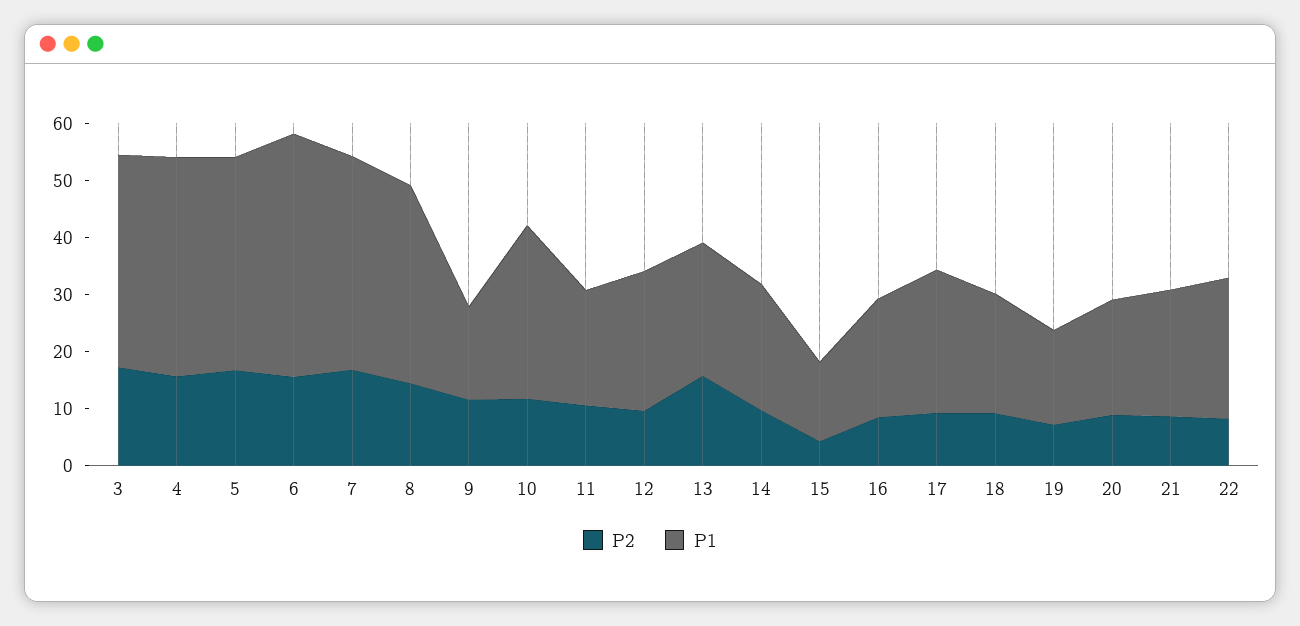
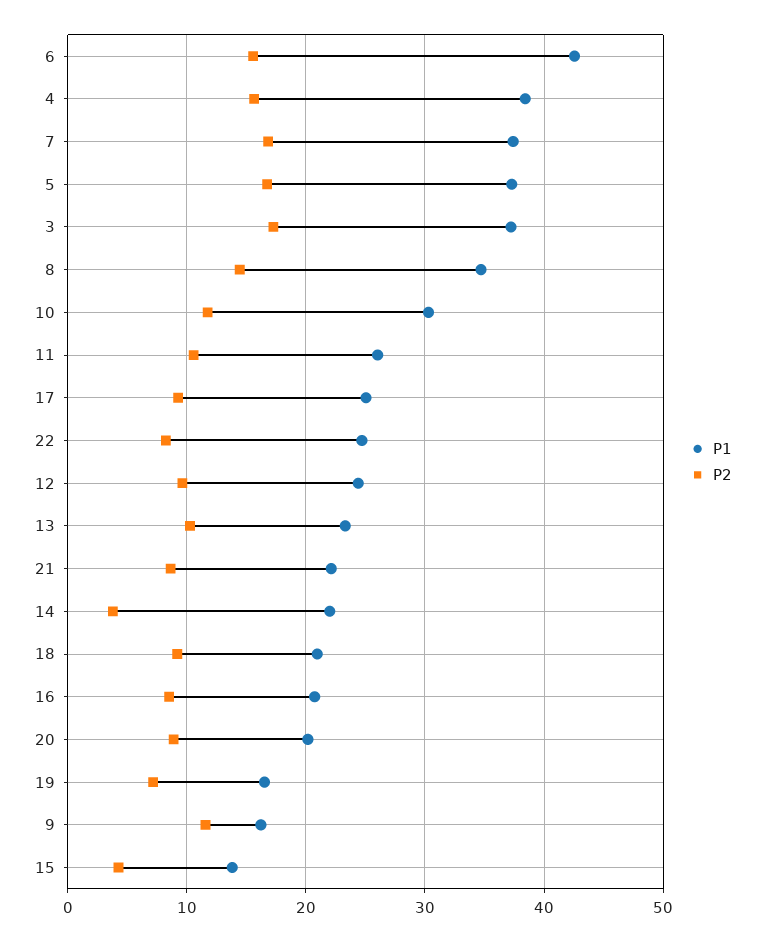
P1, 11: 20 -> 26
P2, 13: 16 -> 10
P2, 14: 10 -> 4

